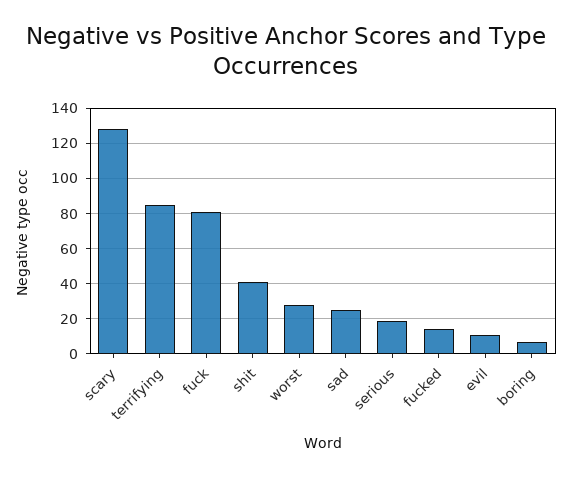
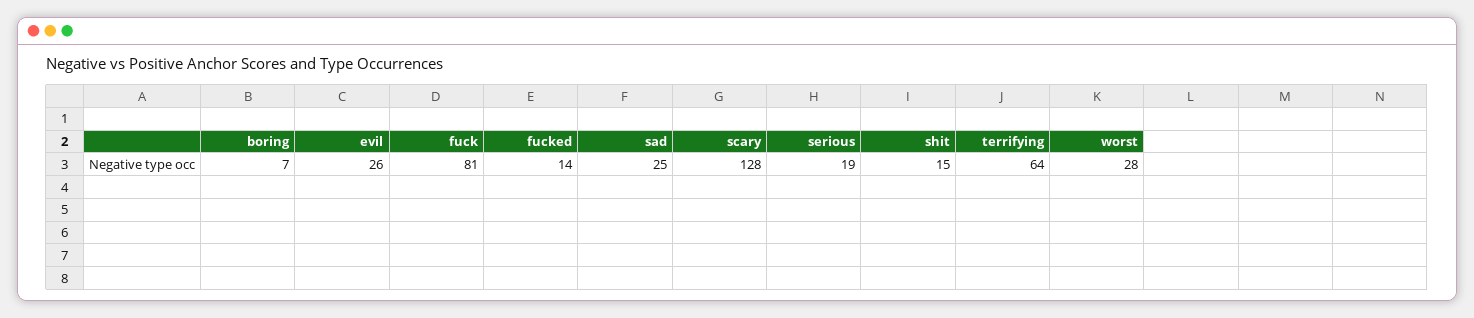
terrifying: 85 -> 64
shit: 40 -> 15
evil: 10 -> 26

